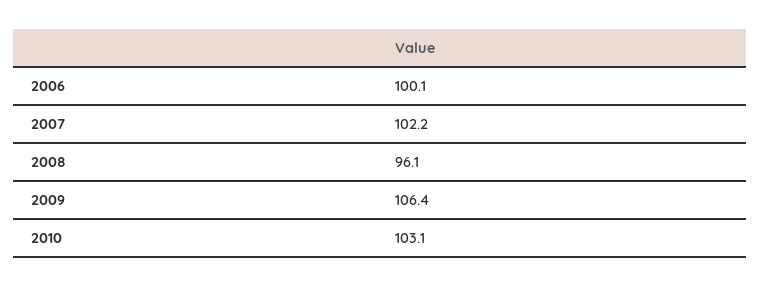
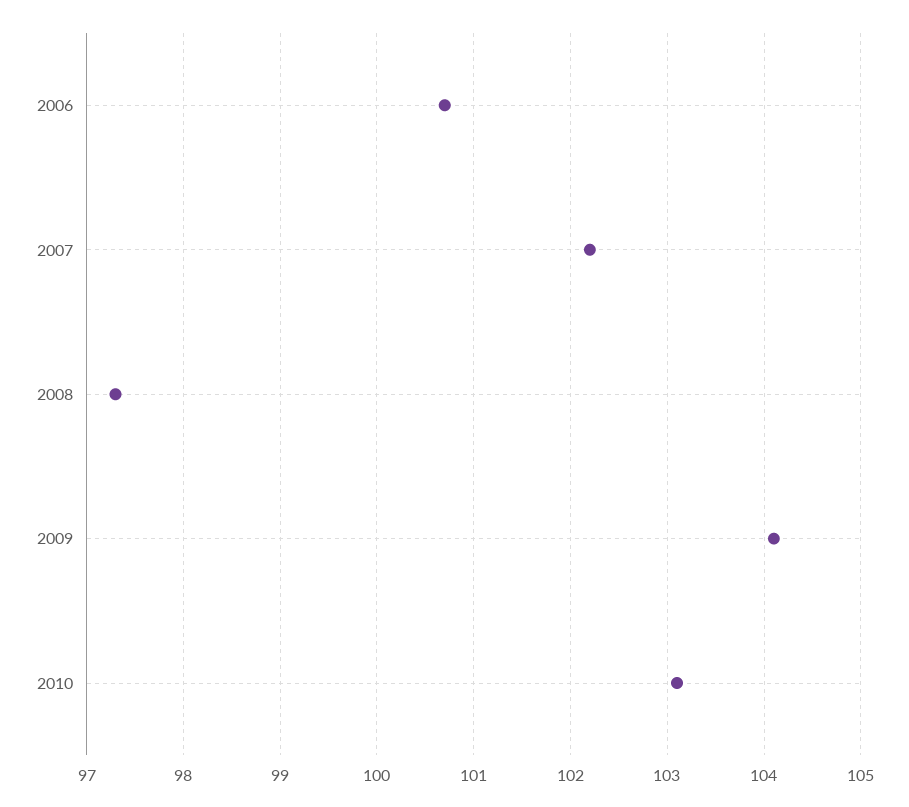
2006: 100.1 -> 100.7
2008: 96.1 -> 97.3
2009: 106.4 -> 104.1

